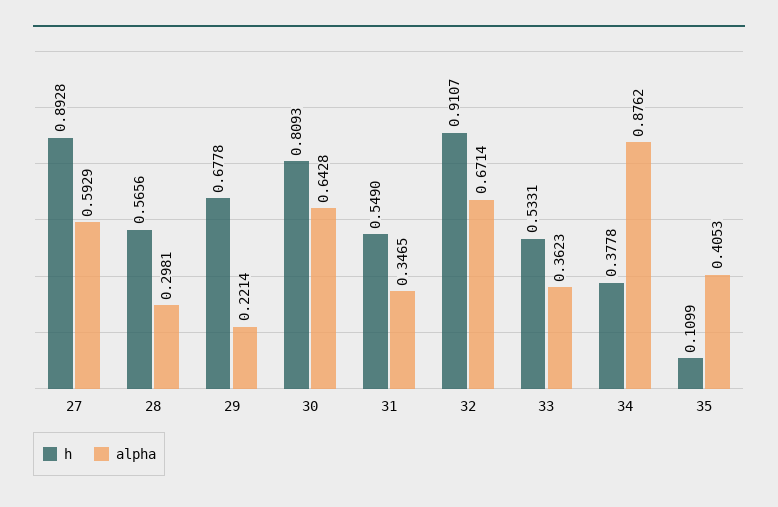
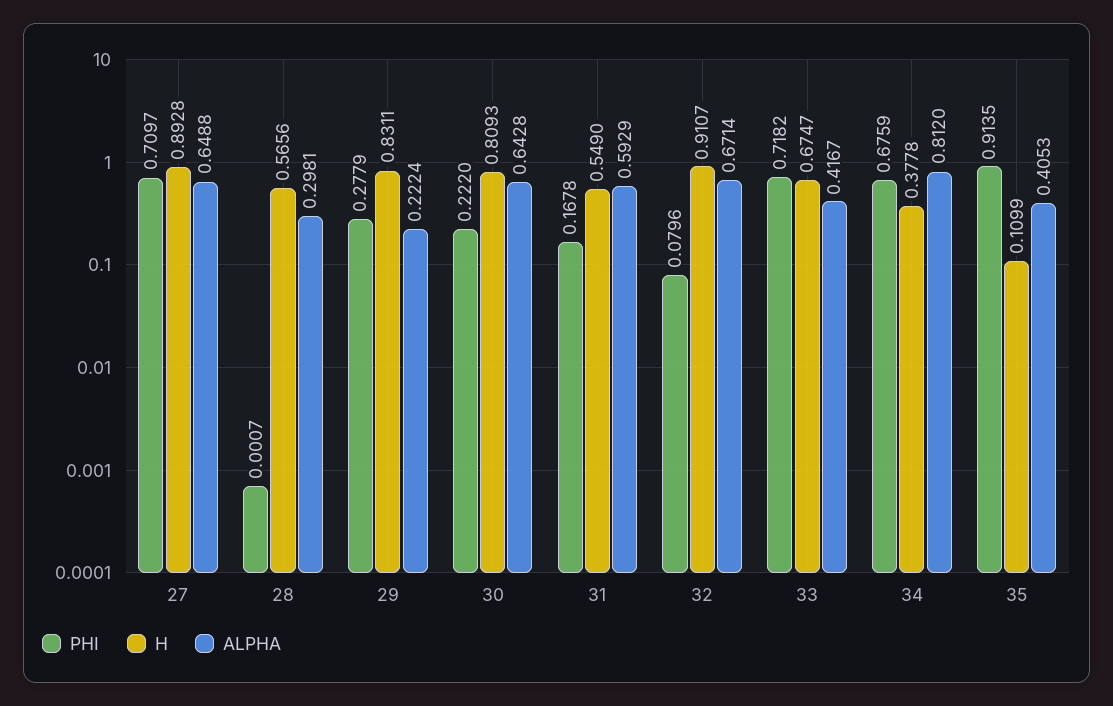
alpha, 27: 0.5929 -> 0.6488
h, 29: 0.6778 -> 0.8311
alpha, 29: 0.2214 -> 0.2224
alpha, 31: 0.3465 -> 0.5929
h, 33: 0.5331 -> 0.6747
alpha, 33: 0.3623 -> 0.4167
alpha, 34: 0.8762 -> 0.812
PHI, 27: none -> 0.7097
PHI, 28: none -> 0.0007
PHI, 29: none -> 0.2779
PHI, 30: none -> 0.222
PHI, 31: none -> 0.1678
PHI, 32: none -> 0.0796
PHI, 33: none -> 0.7182
PHI, 34: none -> 0.6759
PHI, 35: none -> 0.9135

